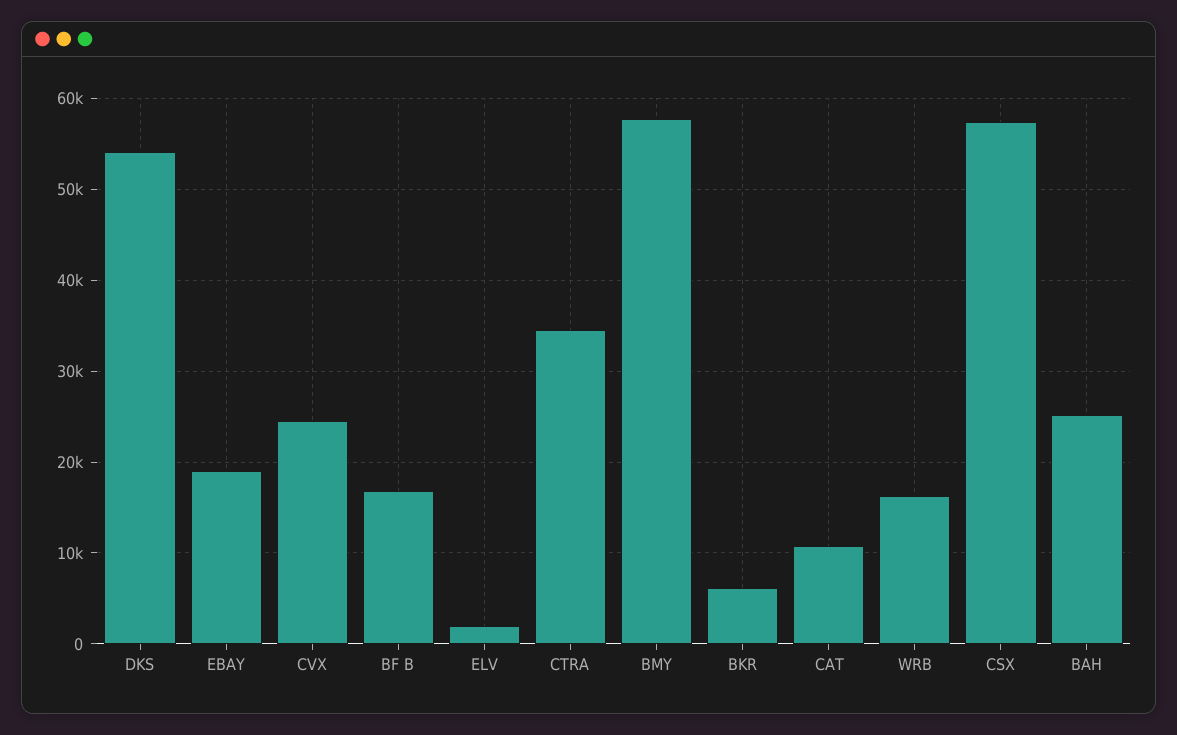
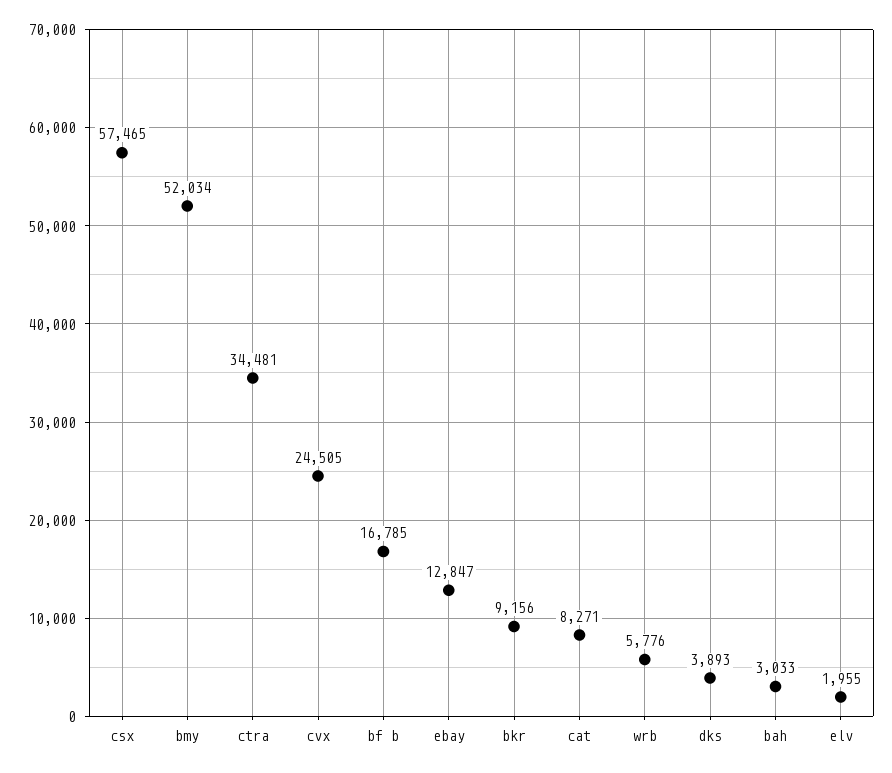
DKS: 54000 -> 3893
EBAY: 19000 -> 12847
BMY: 58000 -> 52034
BKR: 6000 -> 9156
CAT: 11000 -> 8271
WRB: 16000 -> 5776
BAH: 25000 -> 3033

